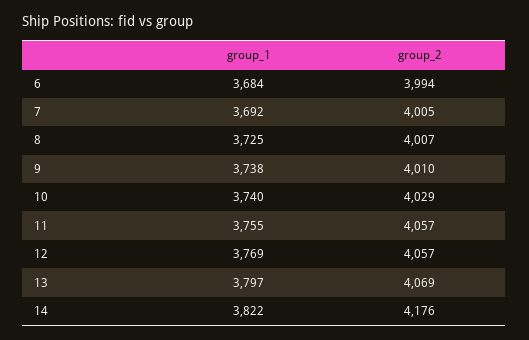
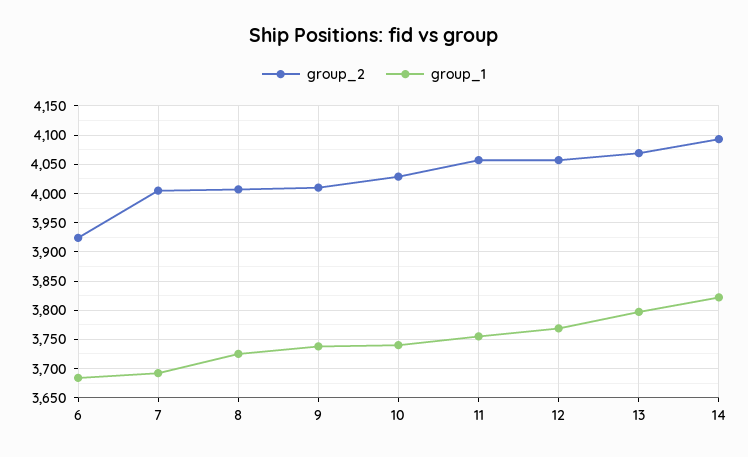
group_2, 6: 3994 -> 3925
group_2, 14: 4176 -> 4100

